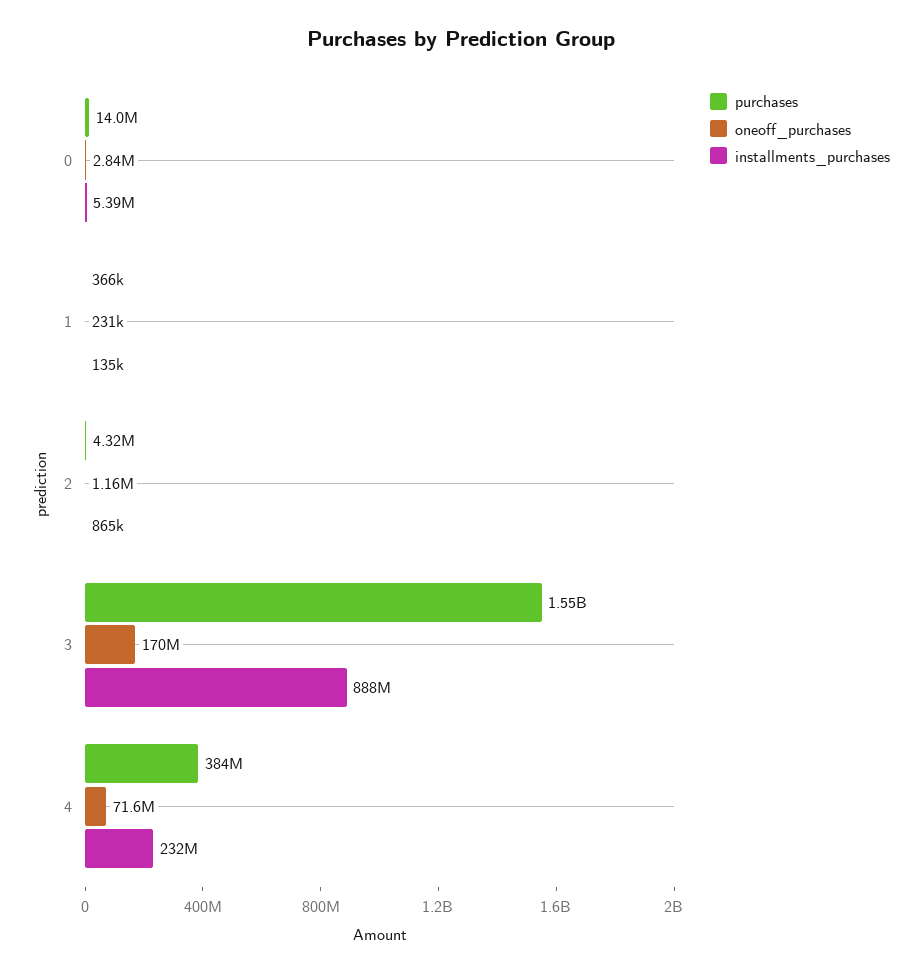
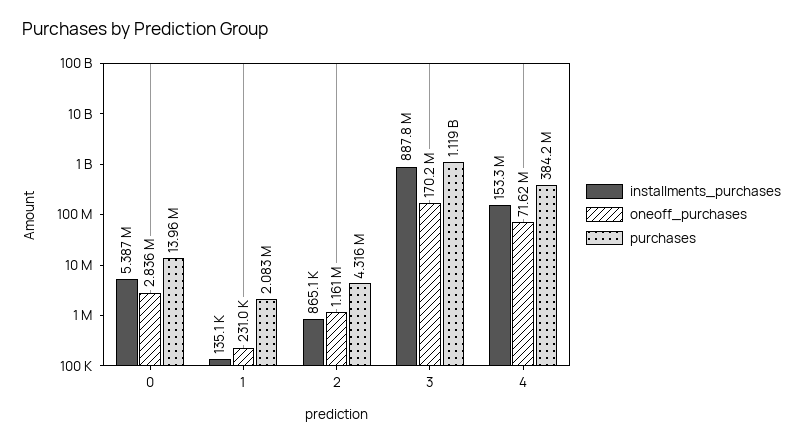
purchases, 1: 366000 -> 2083000
purchases, 3: 1550000000 -> 1119000000
installments_purchases, 4: 232000000 -> 153300000

